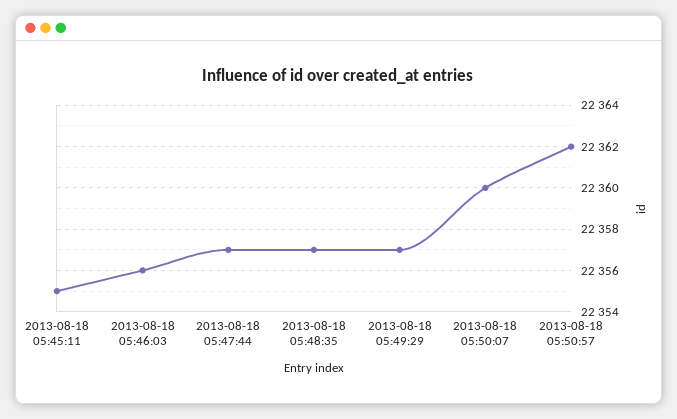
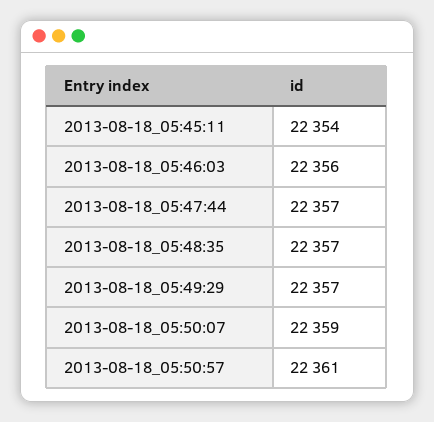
2013-08-18 05:45:11: 22355 -> 22354
2013-08-18 05:50:07: 22360 -> 22359
2013-08-18 05:50:57: 22362 -> 22361

